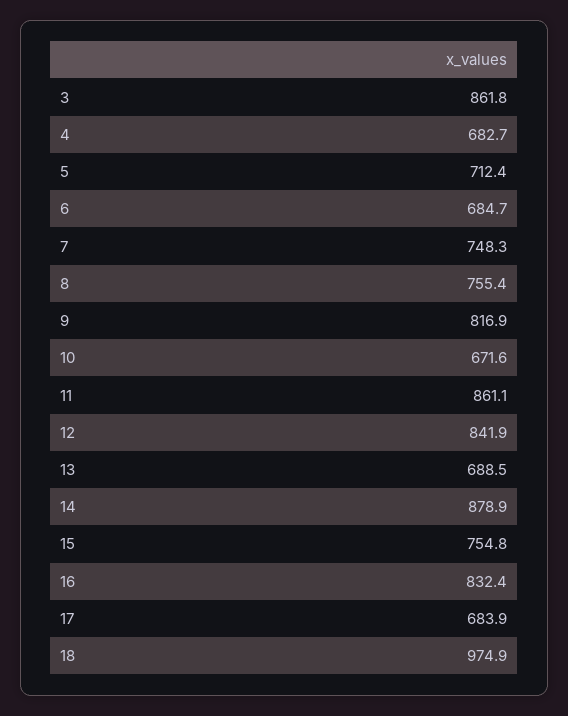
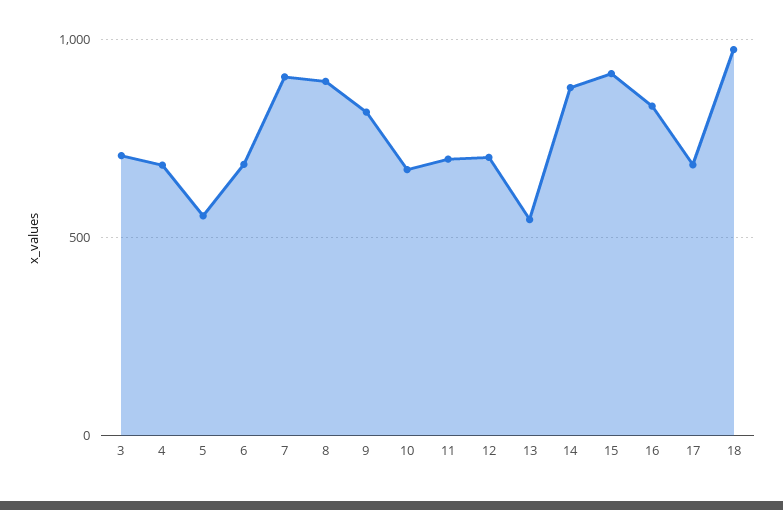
3: 861.8 -> 700
5: 712.4 -> 550
7: 748.3 -> 900
8: 755.4 -> 900
11: 861.1 -> 700
12: 841.9 -> 700
13: 688.5 -> 550
15: 754.8 -> 900

